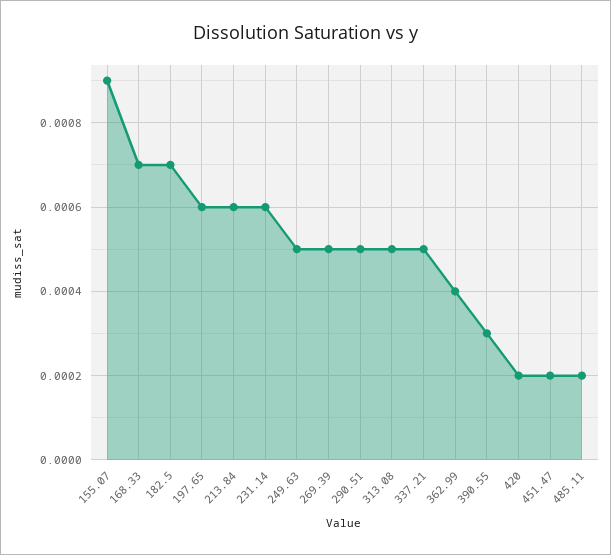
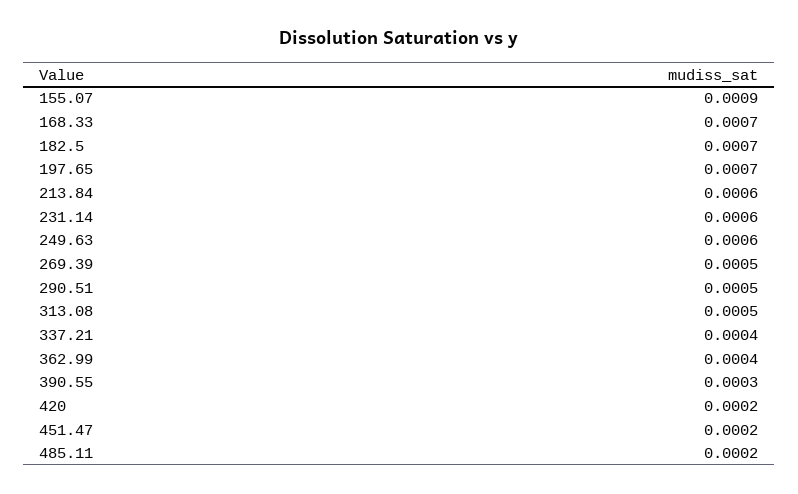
197.65: 0.0006 -> 0.0007
249.63: 0.0005 -> 0.0006
337.21: 0.0005 -> 0.0004

